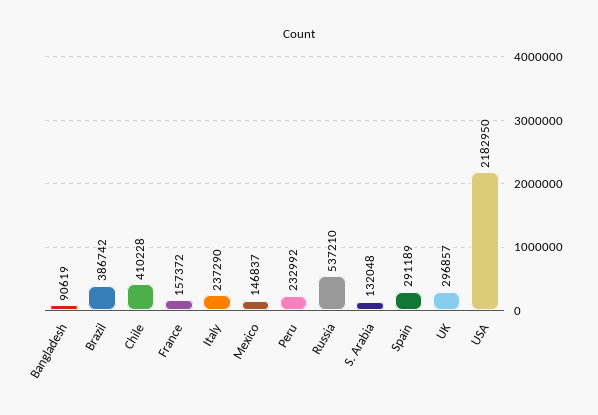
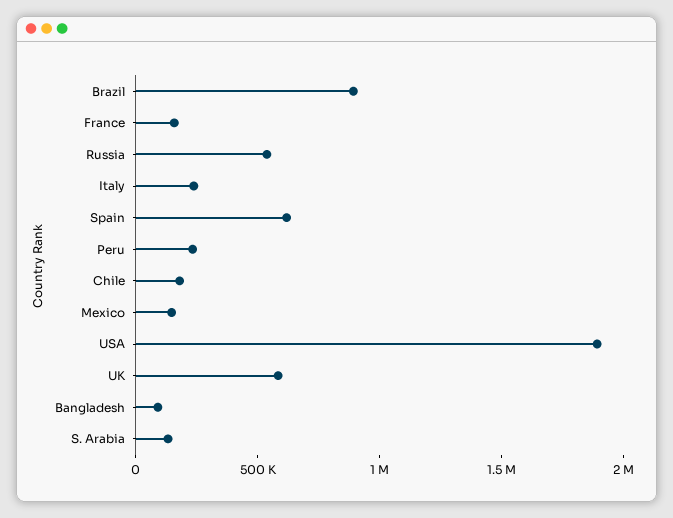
Brazil: 386742 -> 900000
Chile: 410228 -> 200000
Spain: 291189 -> 600000
UK: 296857 -> 600000
USA: 2182950 -> 1900000

